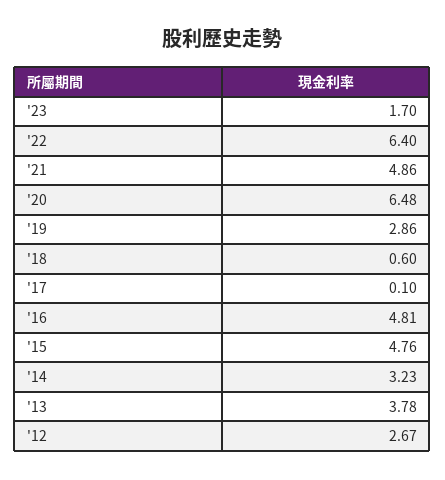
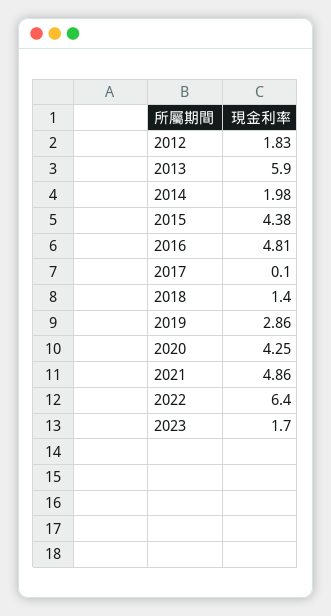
'20: 6.48 -> 4.25
'18: 0.6 -> 1.4
'15: 4.76 -> 4.38
'14: 3.23 -> 1.98
'13: 3.78 -> 5.9
'12: 2.67 -> 1.83

